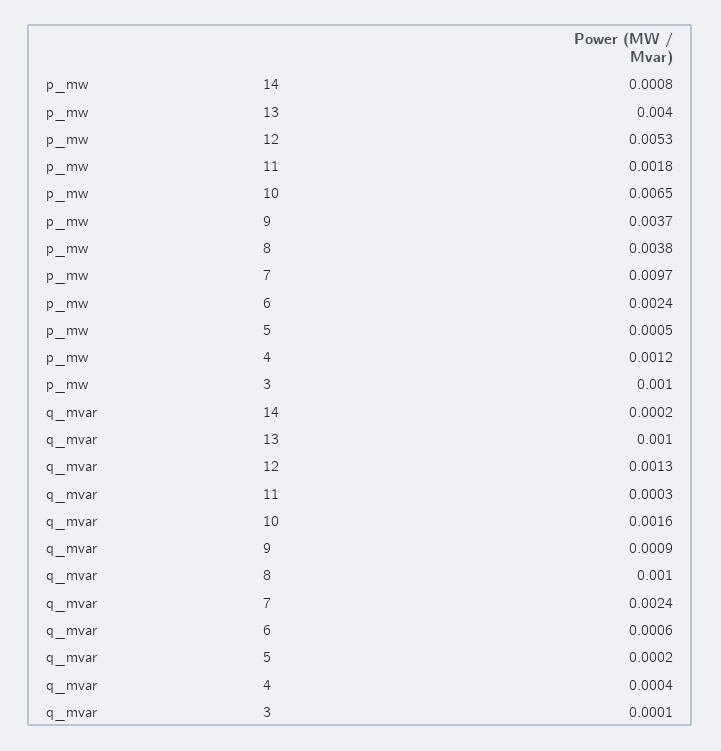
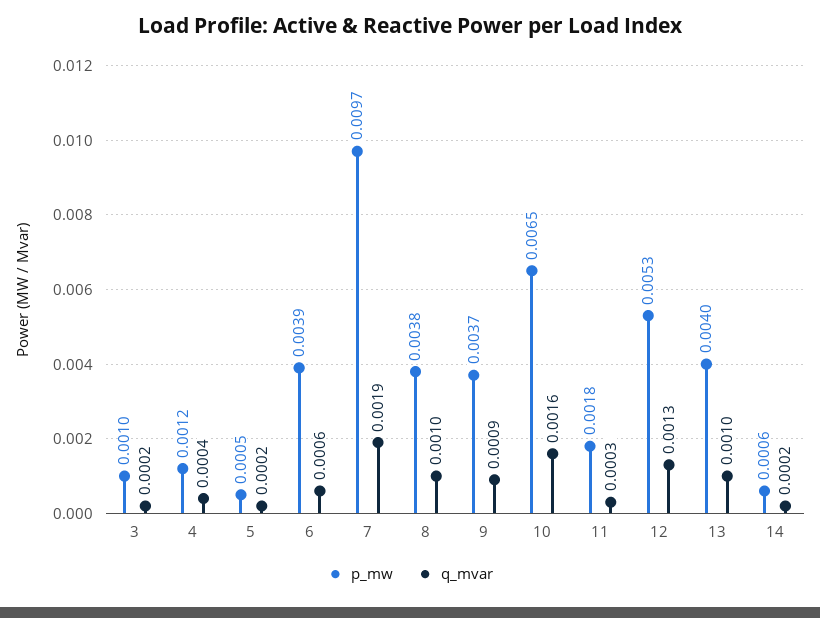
p_mw, 14: 0.0008 -> 0.0006
p_mw, 6: 0.0024 -> 0.0039
q_mvar, 7: 0.0024 -> 0.0019
q_mvar, 3: 0.0001 -> 0.0002

